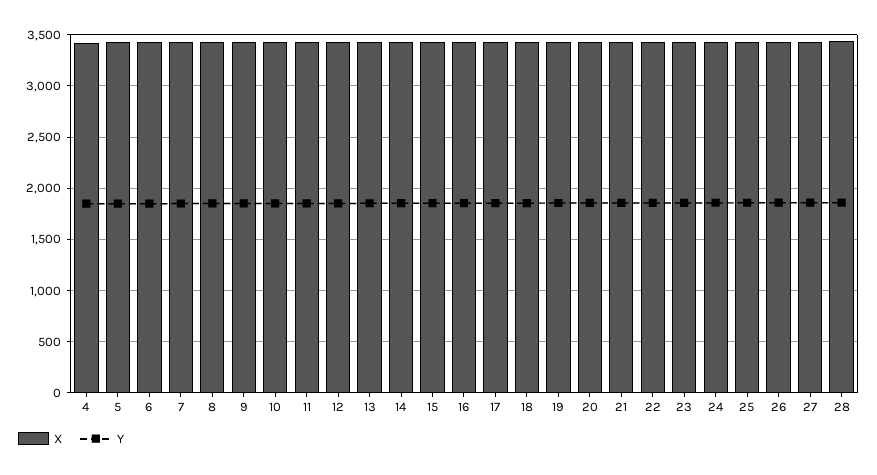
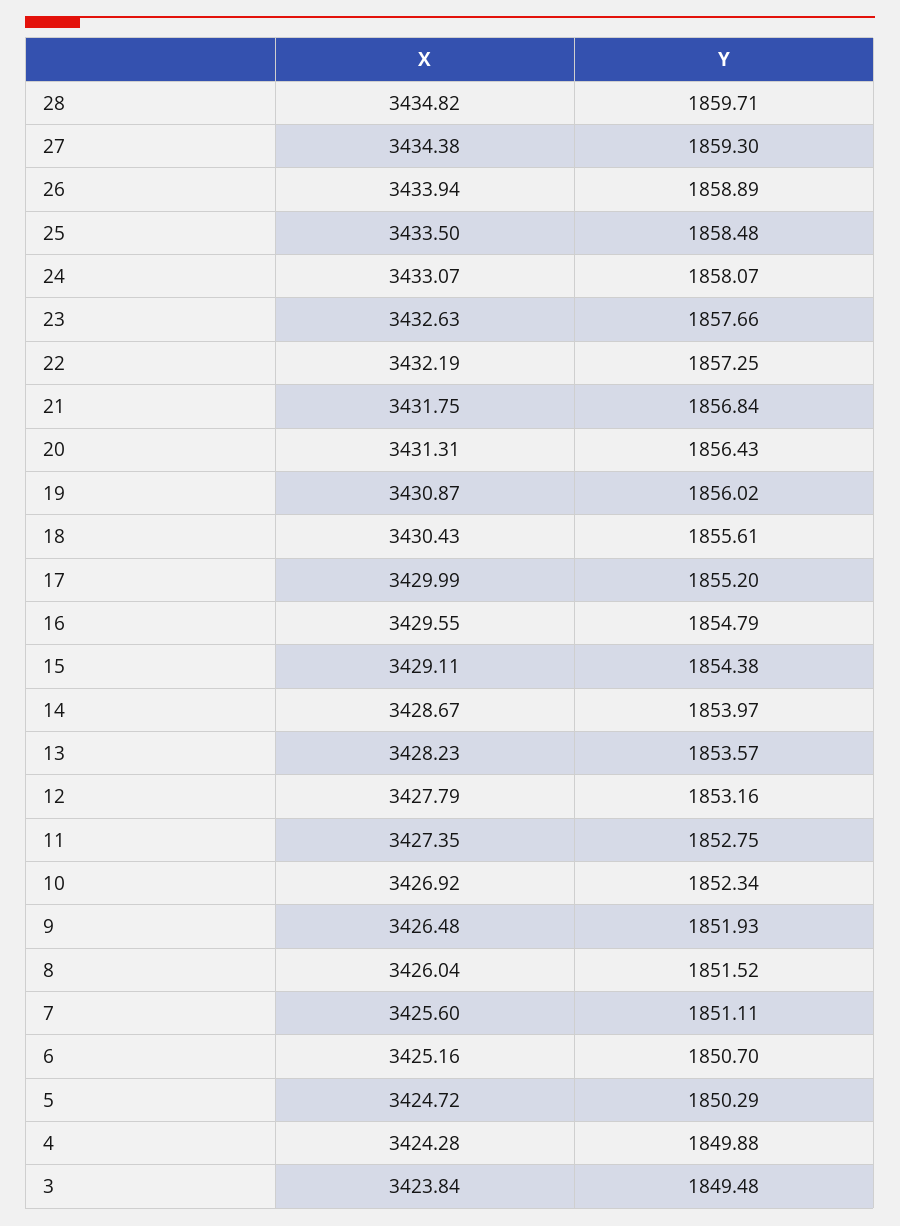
X, 3: none -> 3423.84
Y, 3: none -> 1849.48

